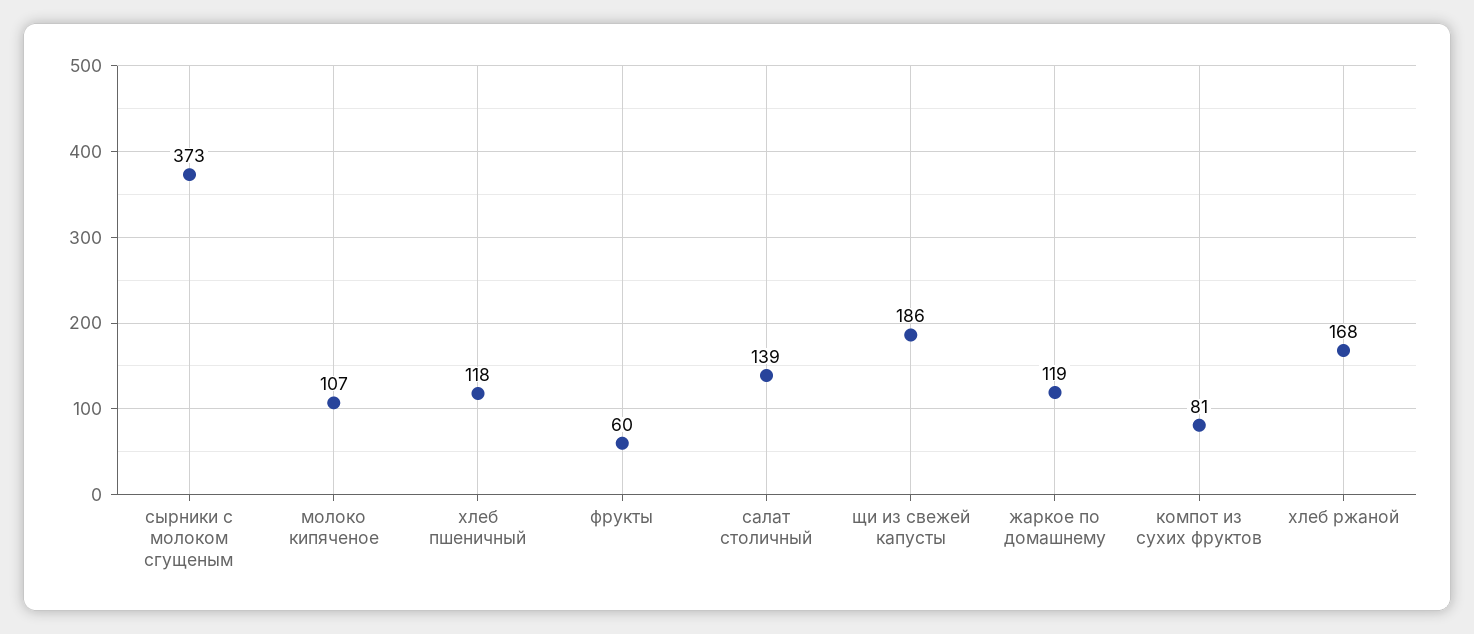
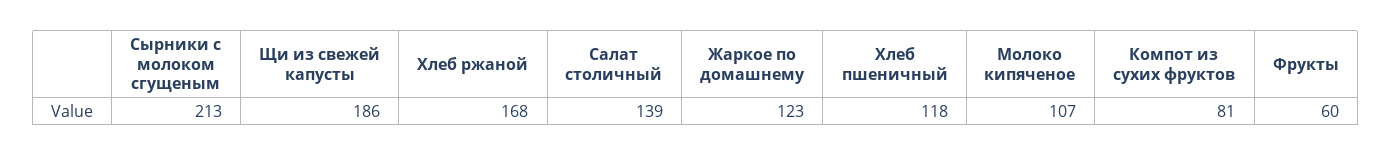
сырники с молоком сгущеным: 373 -> 213
жаркое по домашнему: 119 -> 123

